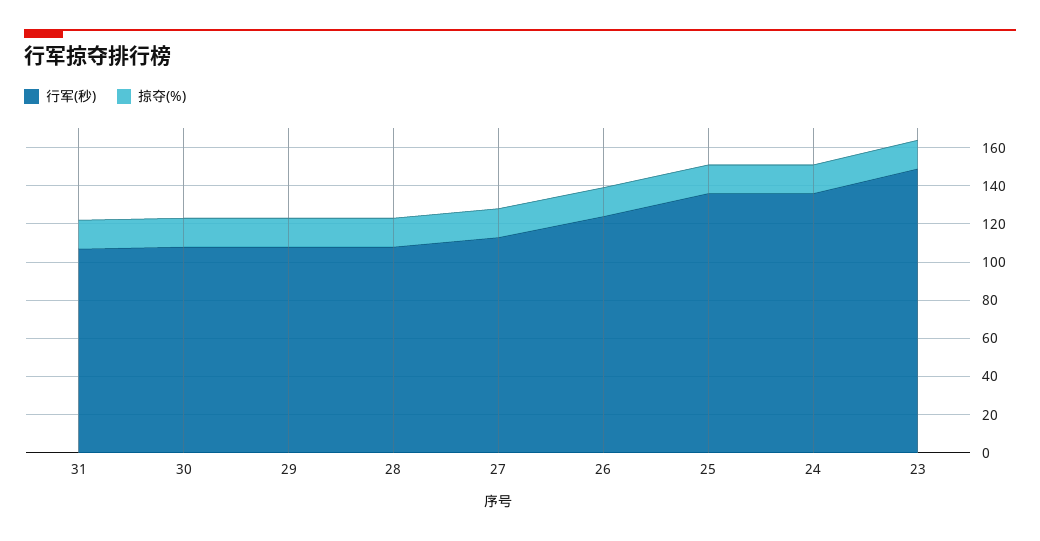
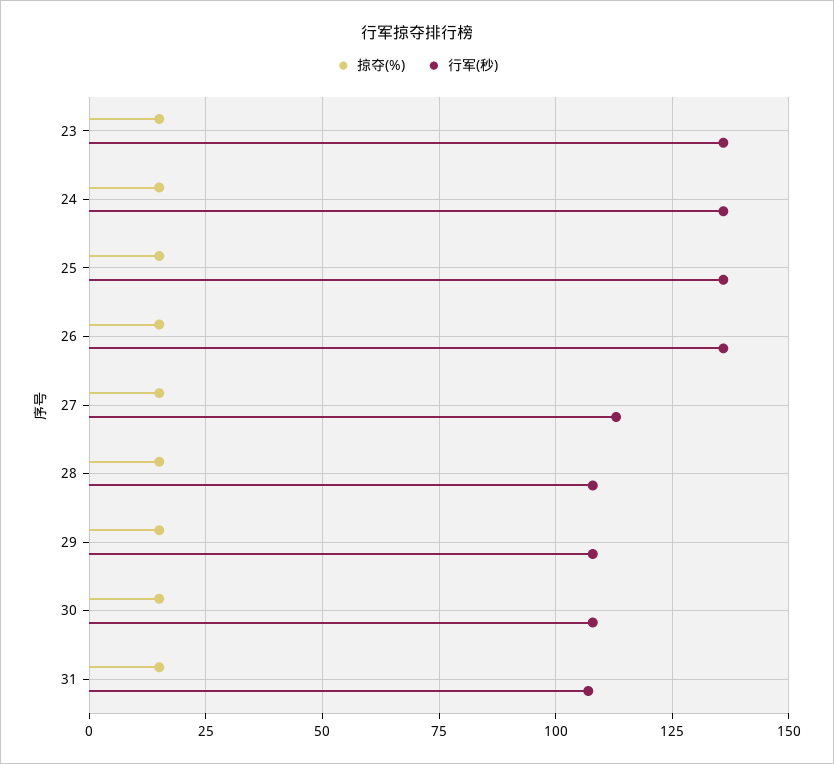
行军(秒), 26: 125 -> 135
行军(秒), 23: 150 -> 135

